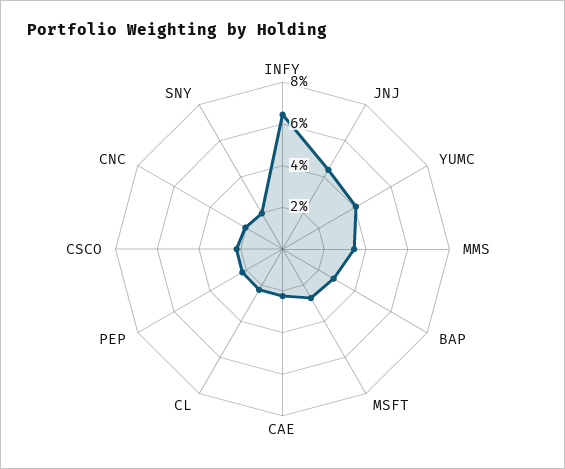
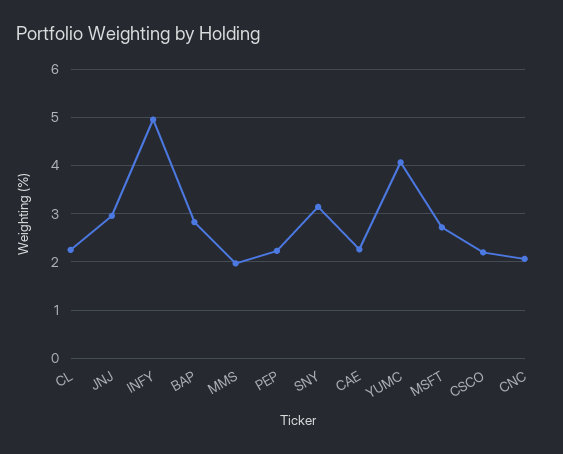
INFY: 6.5 -> 5
JNJ: 4.5 -> 3
MMS: 3.5 -> 2
SNY: 2 -> 3.2

